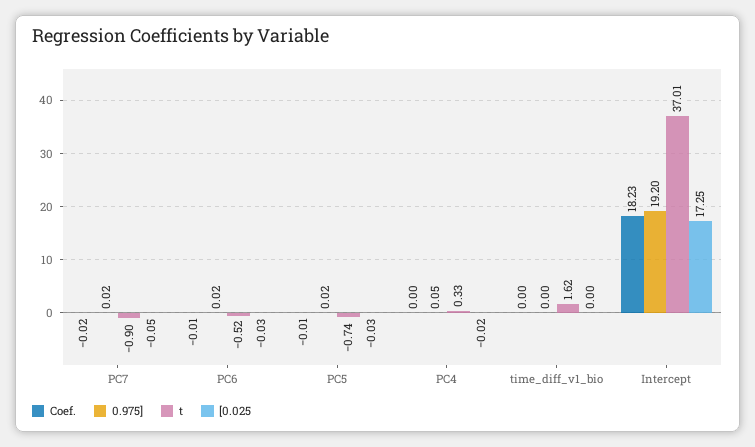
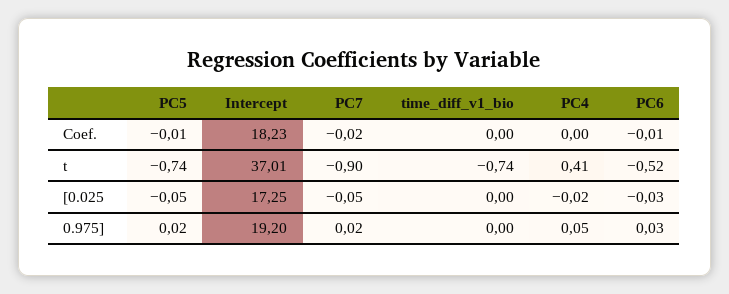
0.975], PC6: 0.02 -> 0.03
[0.025, PC5: -0.03 -> -0.05
t, PC4: 0.33 -> 0.41
t, time_diff_v1_bio: 1.62 -> -0.74

